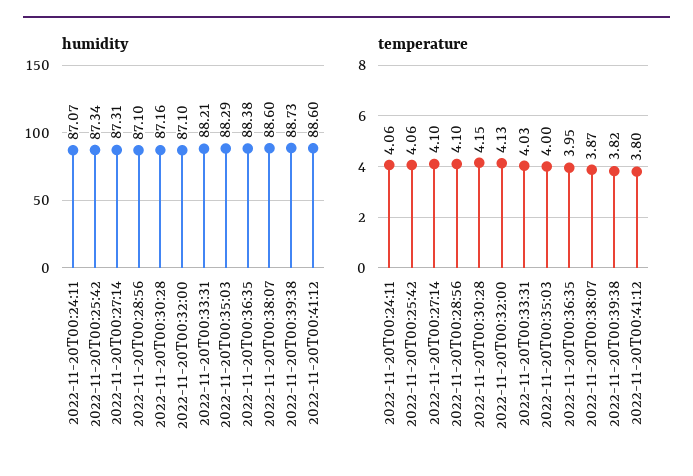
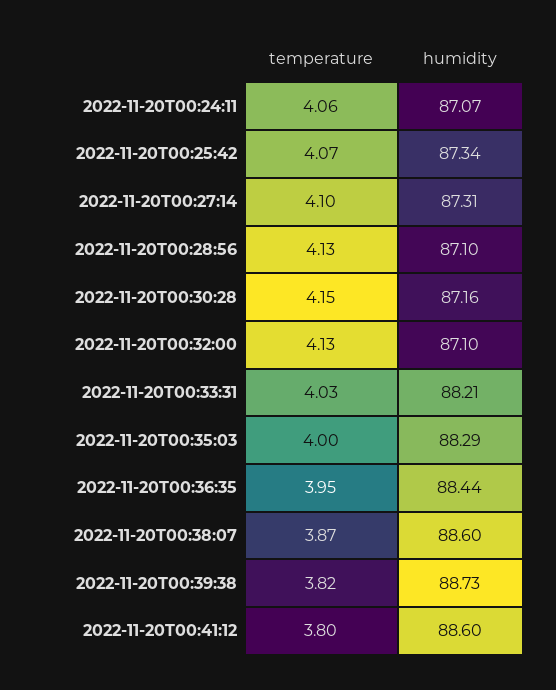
humidity, 2022-11-20T00:36:35: 88.38 -> 88.44
temperature, 2022-11-20T00:25:42: 4.06 -> 4.07
temperature, 2022-11-20T00:28:56: 4.1 -> 4.13

